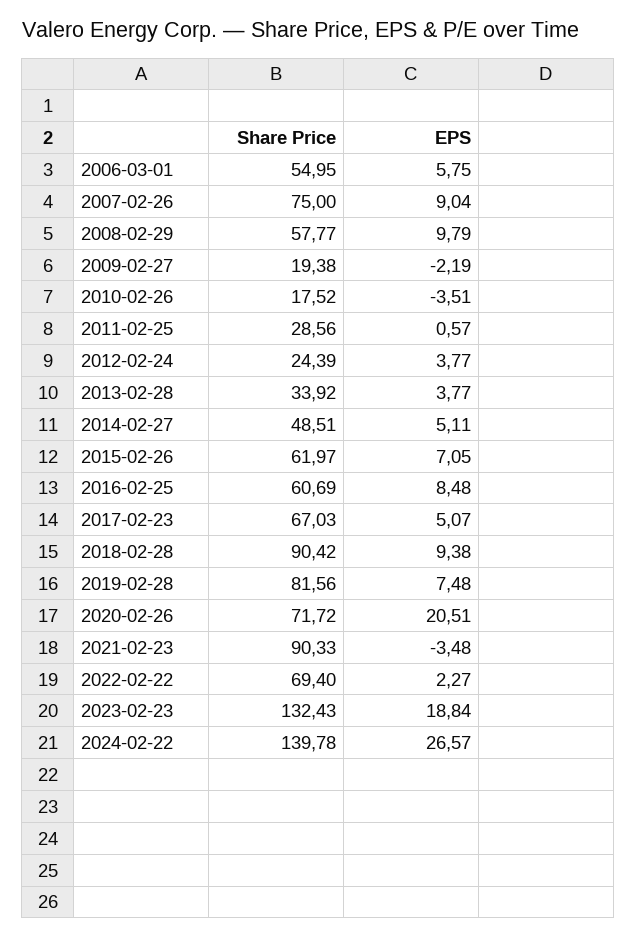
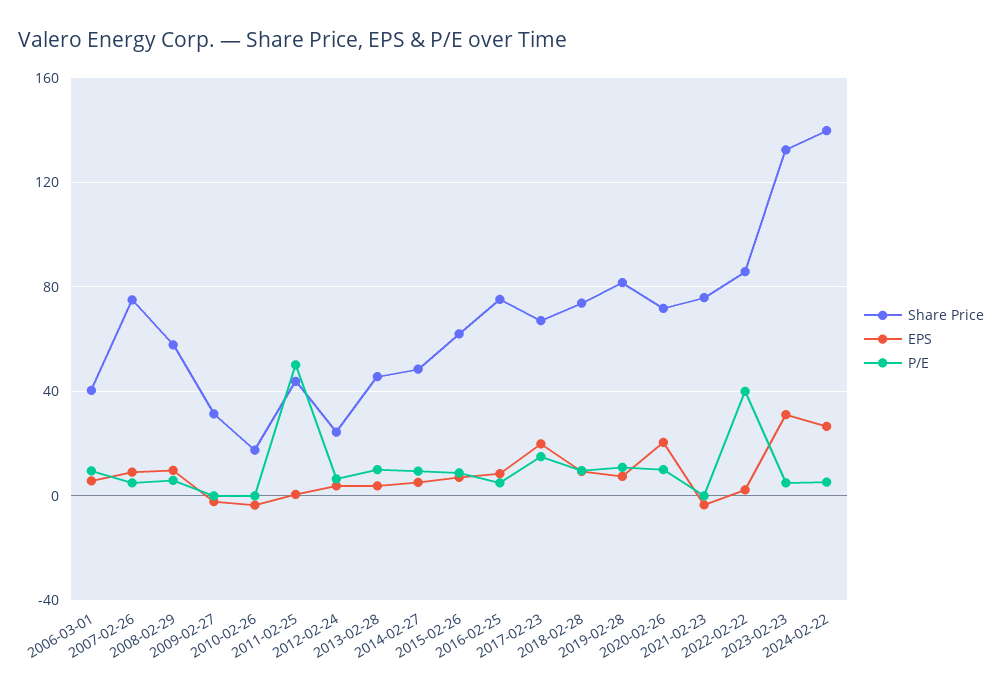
Share Price, 2006-03-01: 54.95 -> 40
Share Price, 2009-02-27: 19.38 -> 30
Share Price, 2011-02-25: 28.56 -> 45
Share Price, 2013-02-28: 33.92 -> 45
Share Price, 2016-02-25: 60.69 -> 75
EPS, 2017-02-23: 5.07 -> 20
Share Price, 2018-02-28: 90.42 -> 75
Share Price, 2021-02-23: 90.33 -> 75
Share Price, 2022-02-22: 69.4 -> 85
EPS, 2023-02-23: 18.84 -> 30
P/E, 2006-03-01: none -> 10
P/E, 2007-02-26: none -> 5
P/E, 2008-02-29: none -> 5
P/E, 2009-02-27: none -> 0
P/E, 2010-02-26: none -> 0
P/E, 2011-02-25: none -> 50
P/E, 2012-02-24: none -> 5
P/E, 2013-02-28: none -> 10
P/E, 2014-02-27: none -> 10
P/E, 2015-02-26: none -> 10
P/E, 2016-02-25: none -> 5
P/E, 2017-02-23: none -> 15
P/E, 2018-02-28: none -> 10
P/E, 2019-02-28: none -> 10
P/E, 2020-02-26: none -> 10
P/E, 2021-02-23: none -> 0
P/E, 2022-02-22: none -> 40
P/E, 2023-02-23: none -> 5
P/E, 2024-02-22: none -> 5

